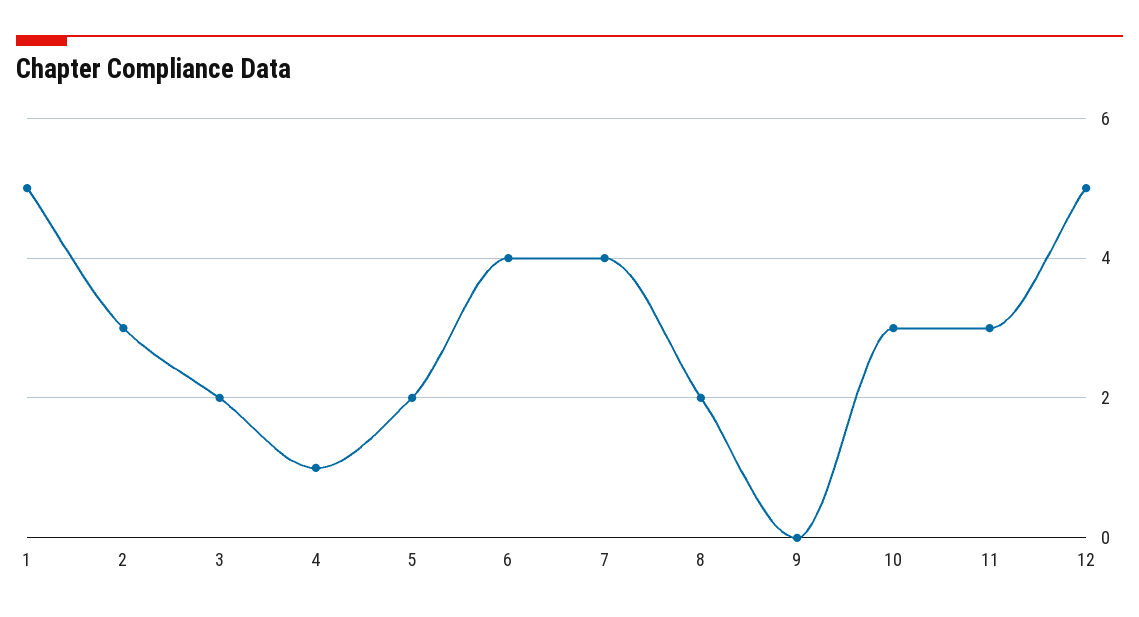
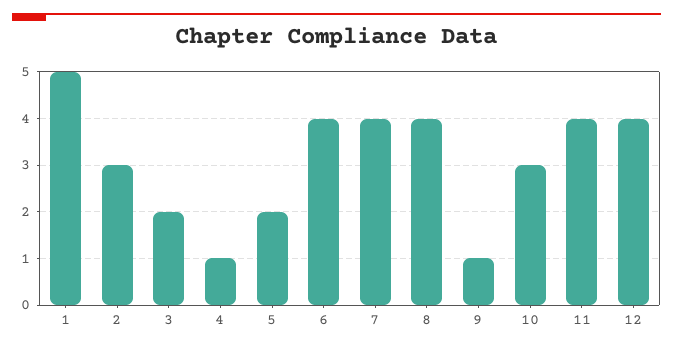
8: 2 -> 4
9: 0 -> 1
11: 3 -> 4
12: 5 -> 4

